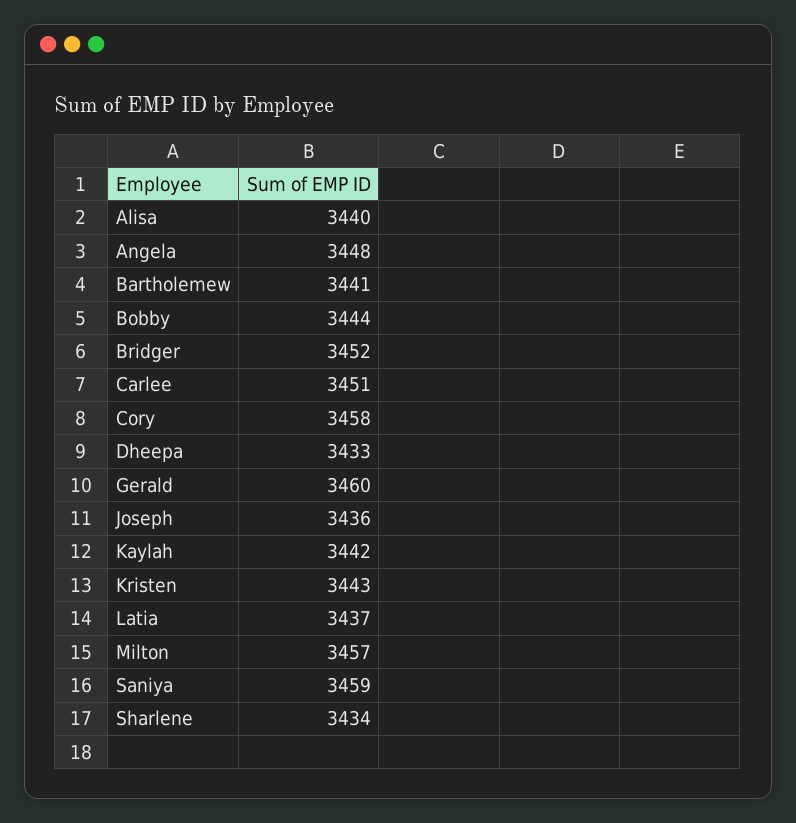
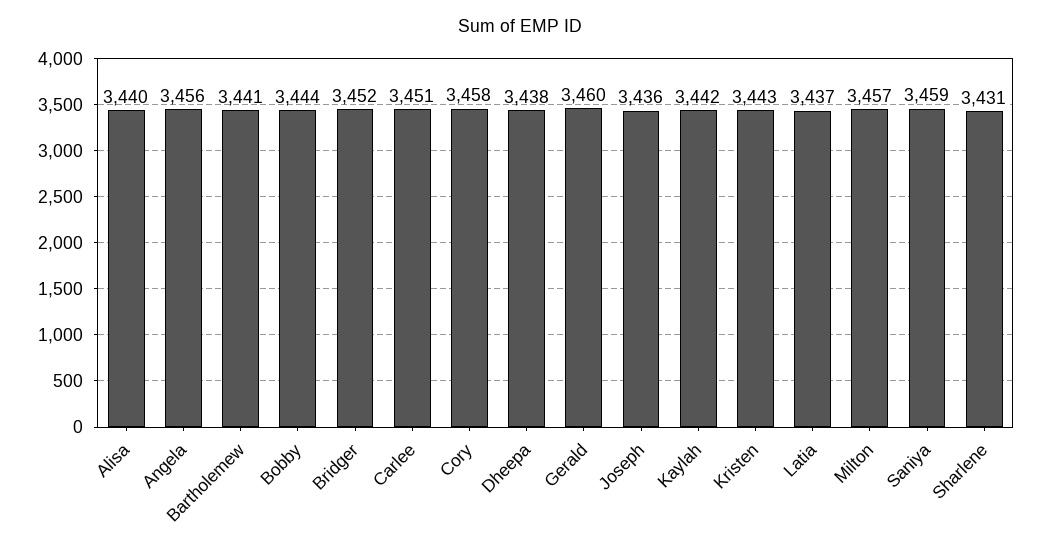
Angela: 3448 -> 3456
Dheepa: 3433 -> 3438
Sharlene: 3434 -> 3431

